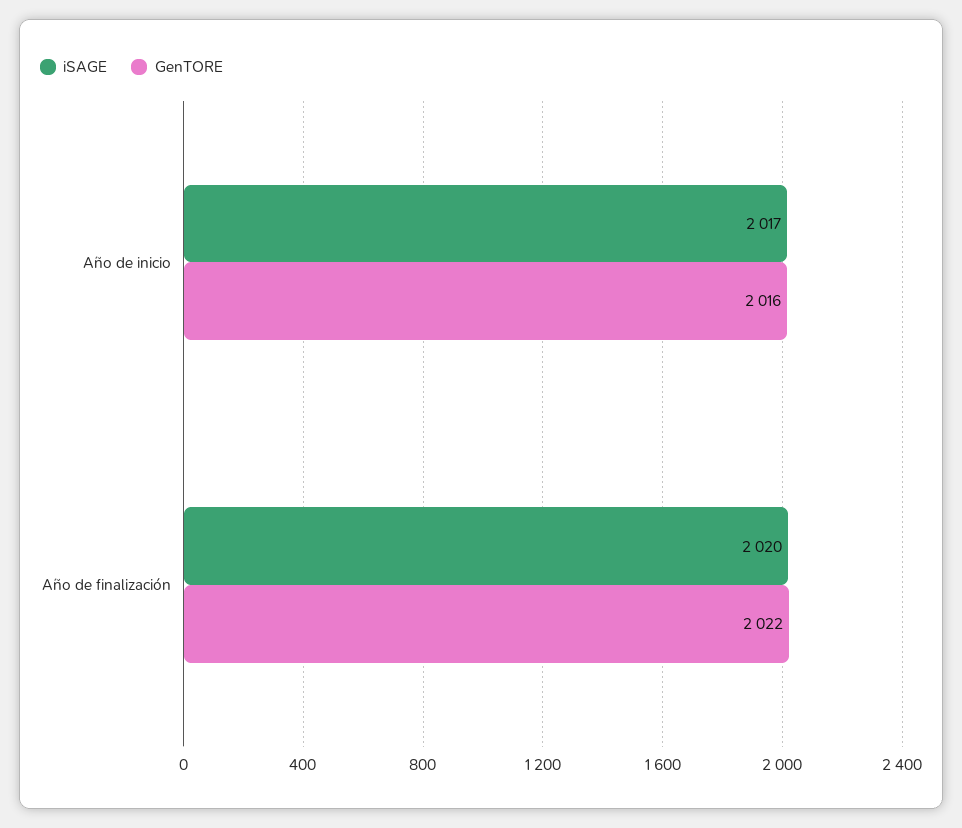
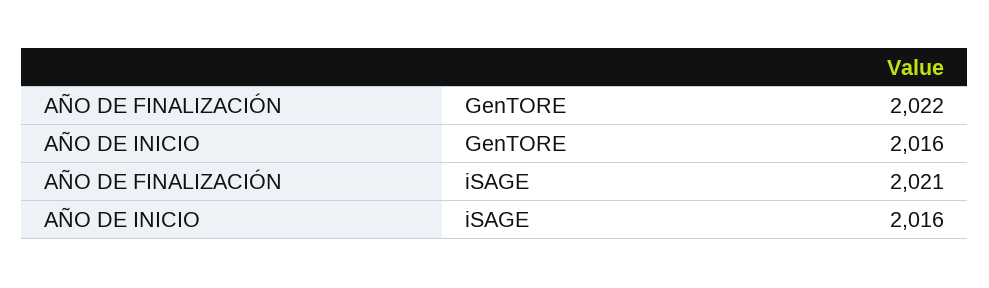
iSAGE, Año de inicio: 2017 -> 2016
iSAGE, Año de finalización: 2020 -> 2021

